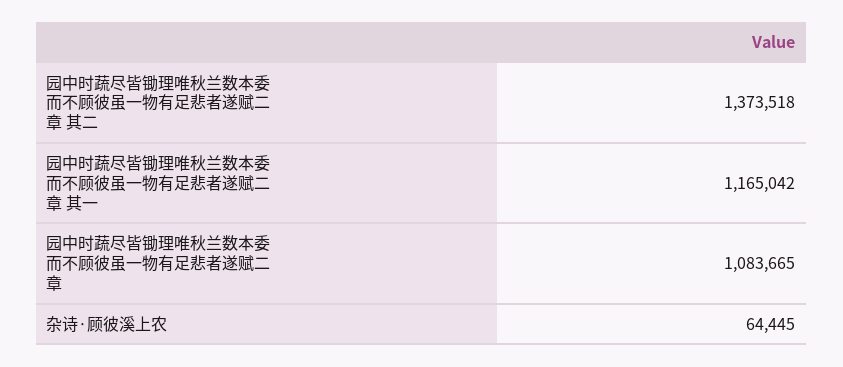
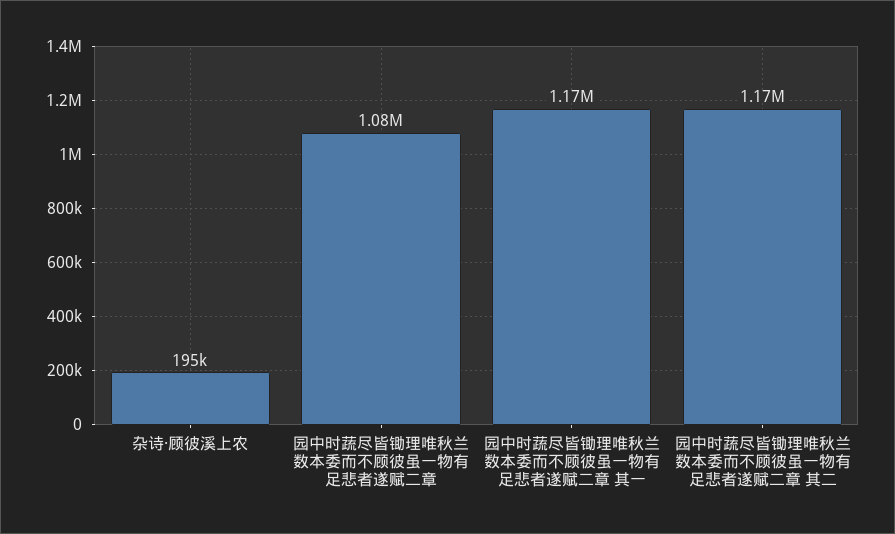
园中时蔬尽皆锄理唯秋兰数本委而不顾彼虽一物有足悲者遂赋二章 其二: 1373518 -> 1170000
杂诗·顾彼溪上农: 64445 -> 195000

